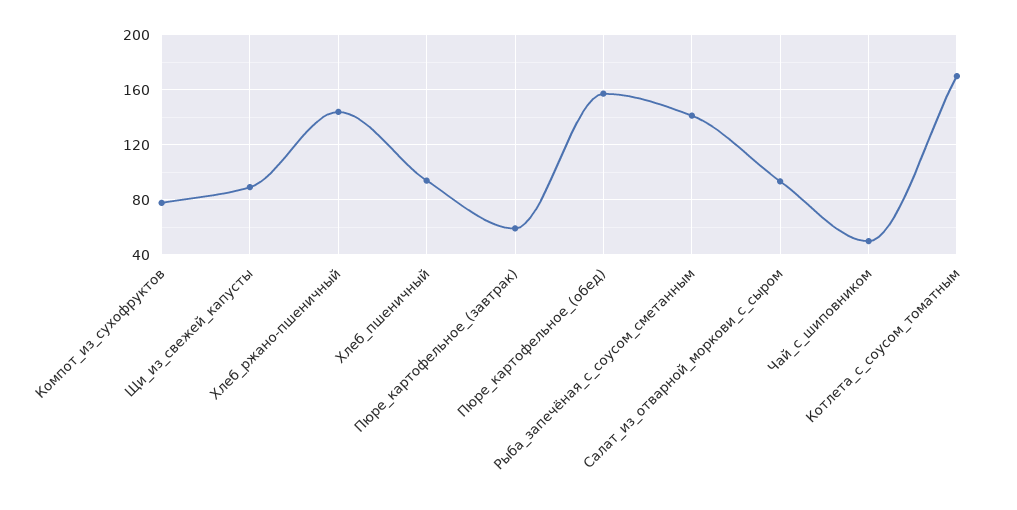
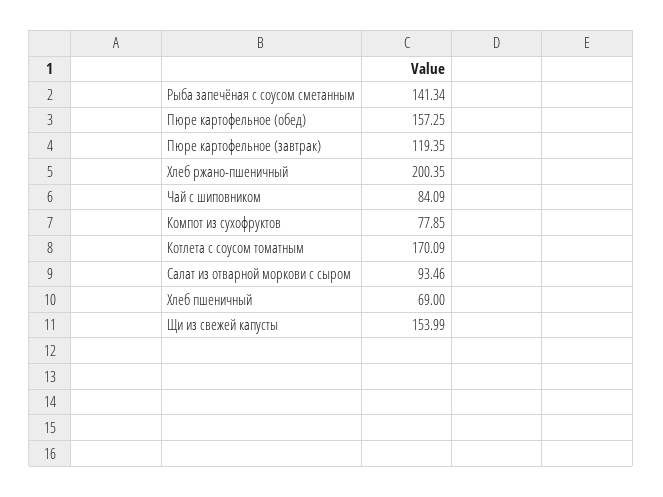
Щи_из_свежей_капусты: 90 -> 153.99
Хлеб_ржано-пшеничный: 145 -> 200.35
Хлеб_пшеничный: 95 -> 69
Пюре_картофельное_(завтрак): 60 -> 119.35
Чай_с_шиповником: 50 -> 84.09

